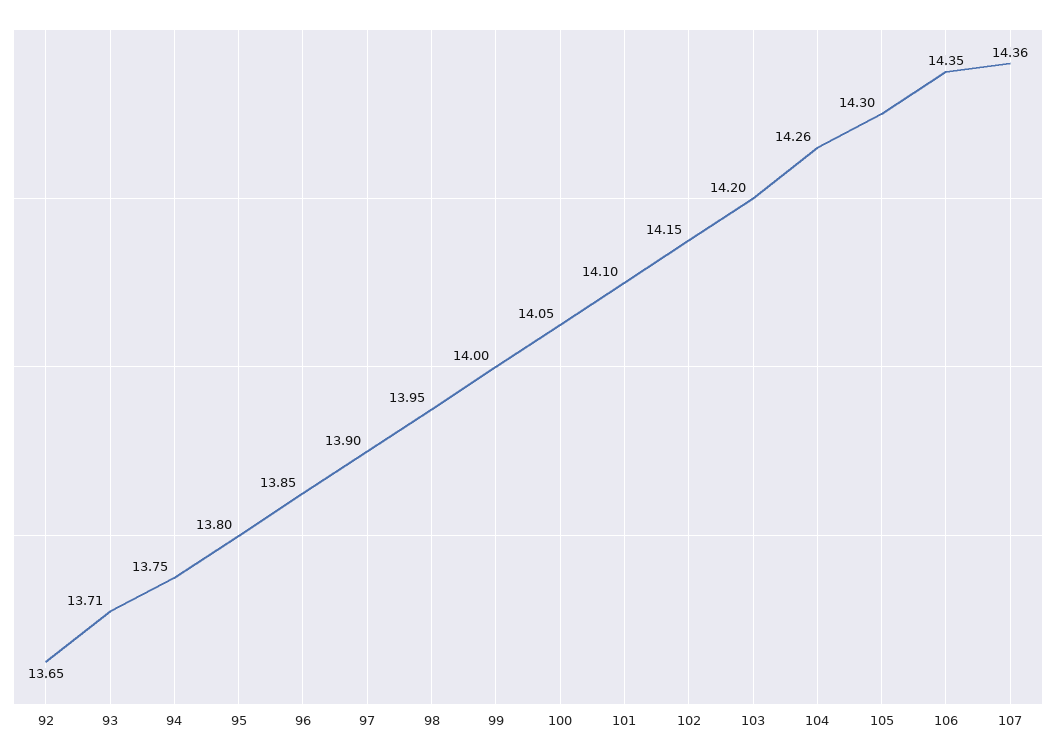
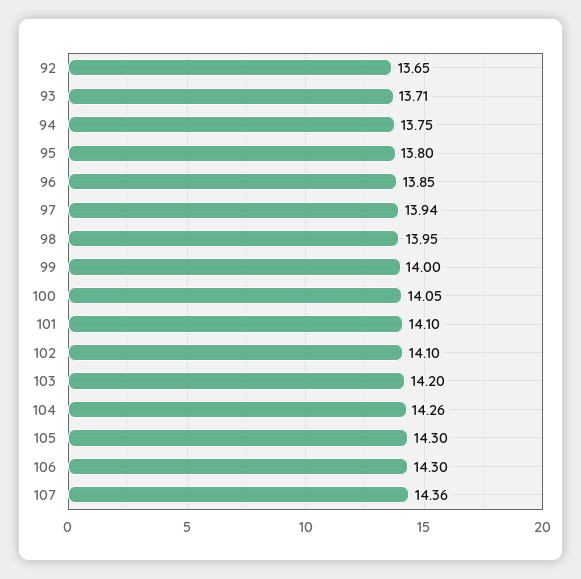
97: 13.9 -> 13.94
102: 14.15 -> 14.1
106: 14.35 -> 14.3

